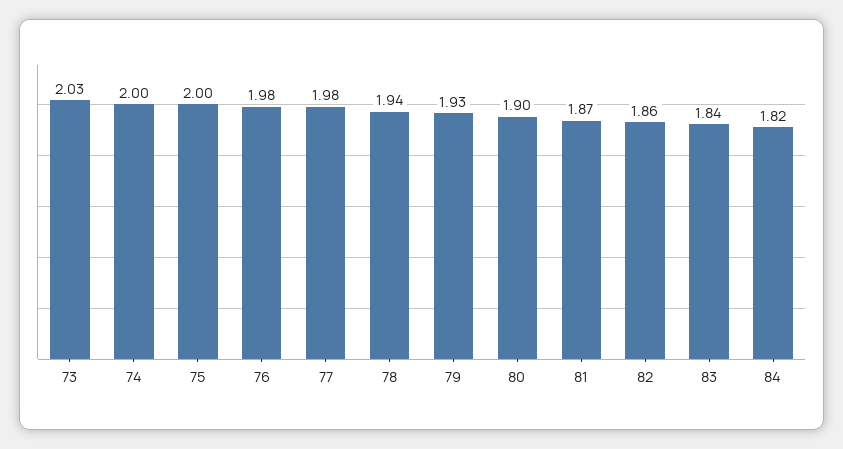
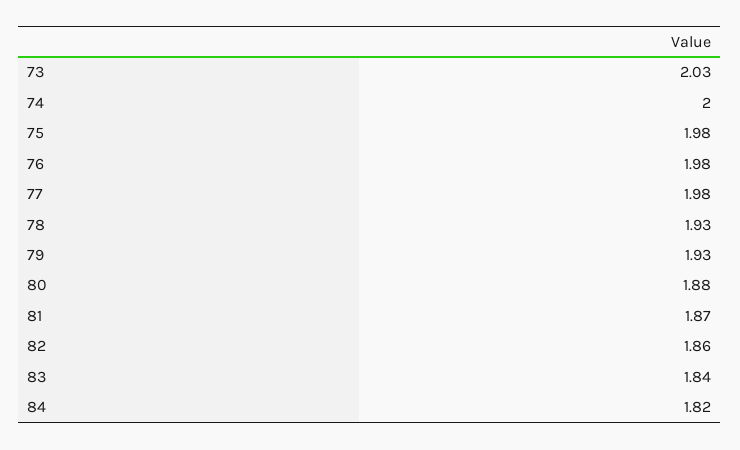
75: 2 -> 1.98
78: 1.94 -> 1.93
80: 1.9 -> 1.88

